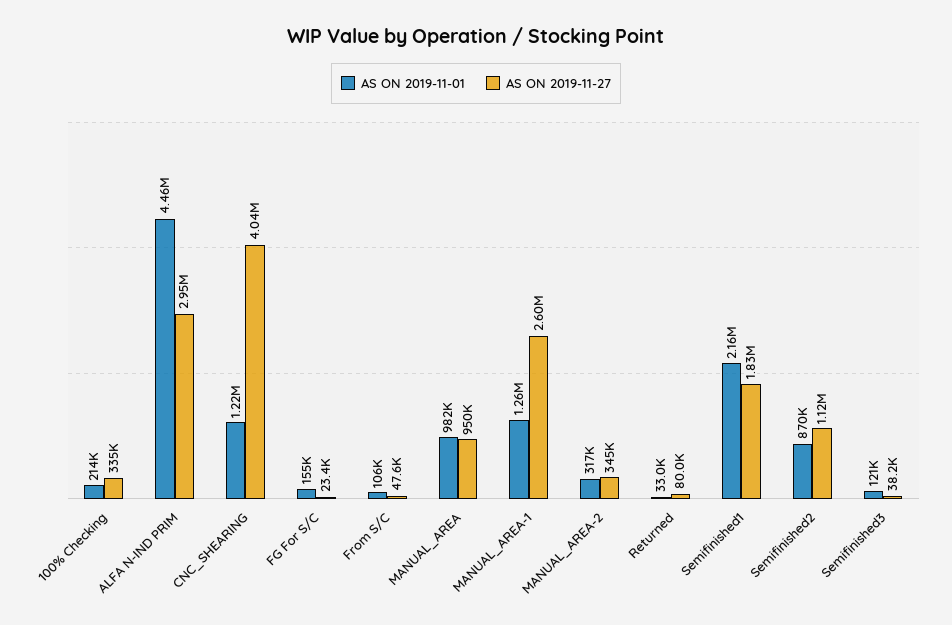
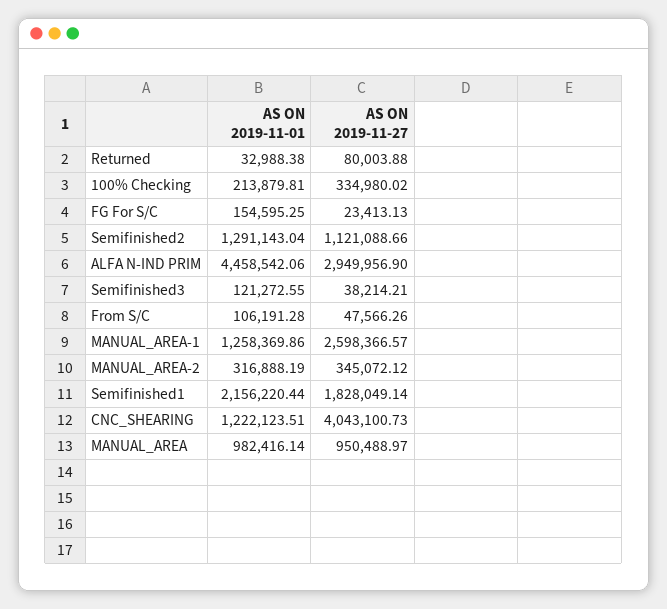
AS ON 2019-11-01, Semifinished2: 870000 -> 1291143.04

